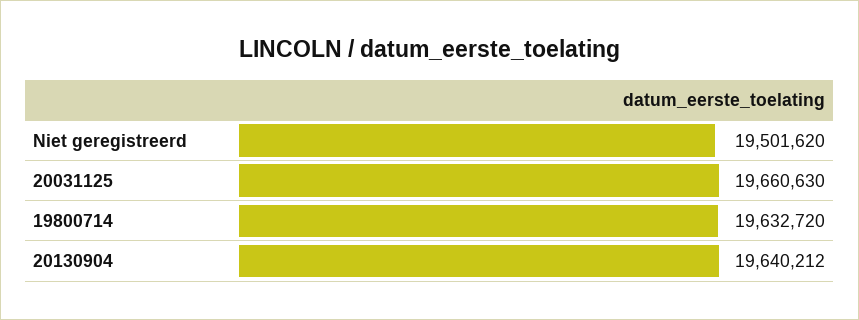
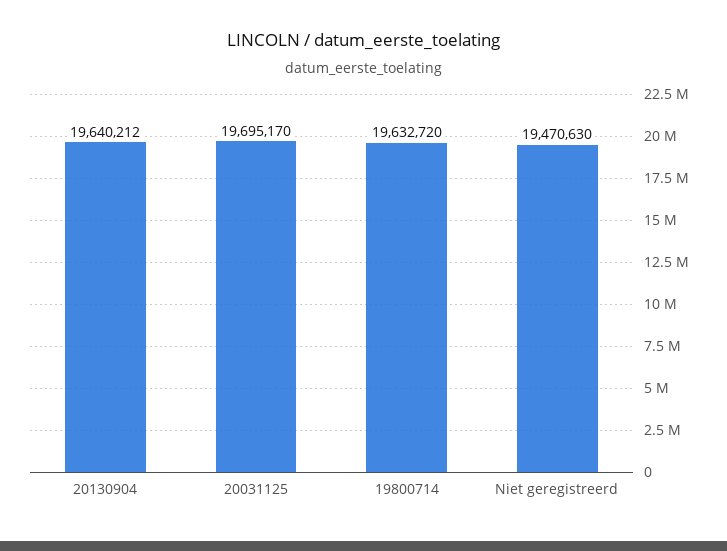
Niet geregistreerd: 19501620 -> 19470630
20031125: 19660630 -> 19695170

